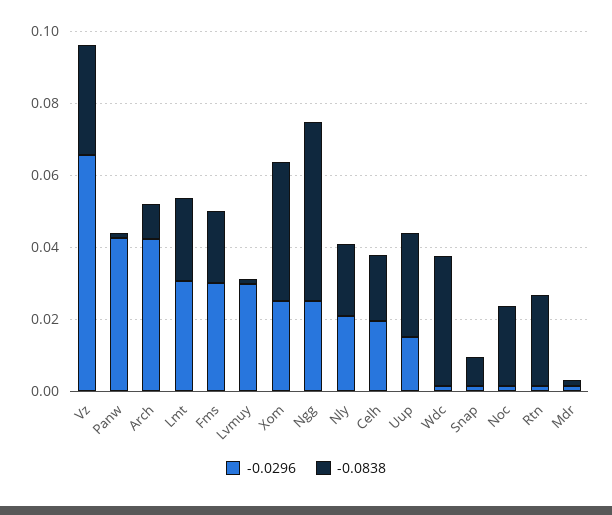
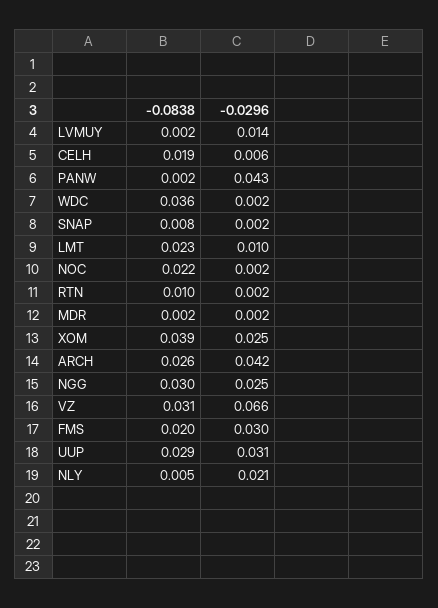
-0.0838, Arch: 0.01 -> 0.026
-0.0296, Lmt: 0.03 -> 0.01
-0.0296, Lvmuy: 0.03 -> 0.014
-0.0838, Ngg: 0.05 -> 0.03
-0.0838, Nly: 0.02 -> 0.005
-0.0296, Celh: 0.02 -> 0.006
-0.0296, Uup: 0.015 -> 0.031
-0.0838, Rtn: 0.025 -> 0.01

